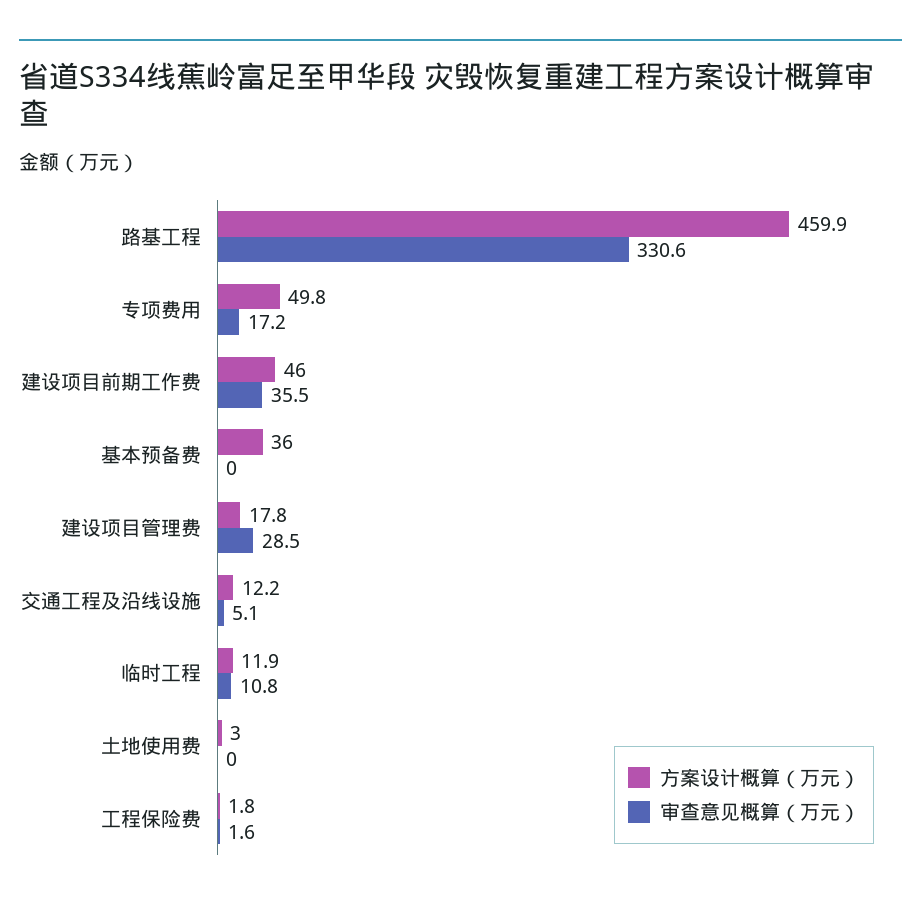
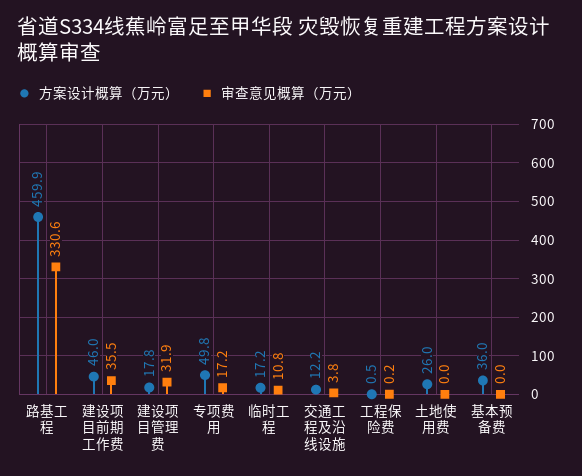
审查意见概算（万元）, 建设项目管理费: 28.5 -> 31.9
审查意见概算（万元）, 交通工程及沿线设施: 5.1 -> 3.8
方案设计概算（万元）, 临时工程: 11.9 -> 17.2
方案设计概算（万元）, 土地使用费: 3 -> 26
方案设计概算（万元）, 工程保险费: 1.8 -> 0.5
审查意见概算（万元）, 工程保险费: 1.6 -> 0.2

